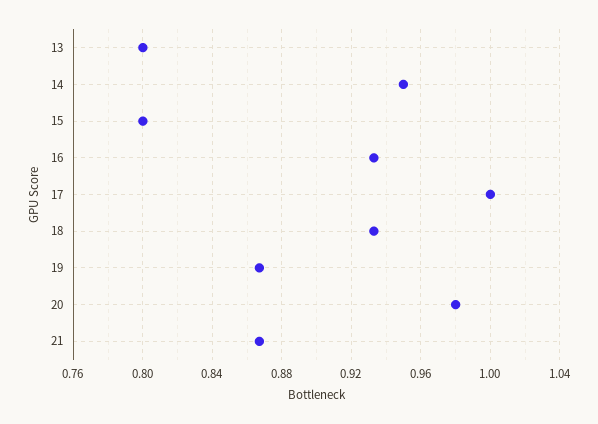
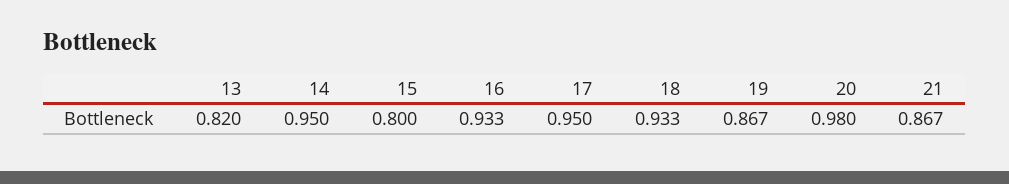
13: 0.8 -> 0.82
17: 1 -> 0.95

